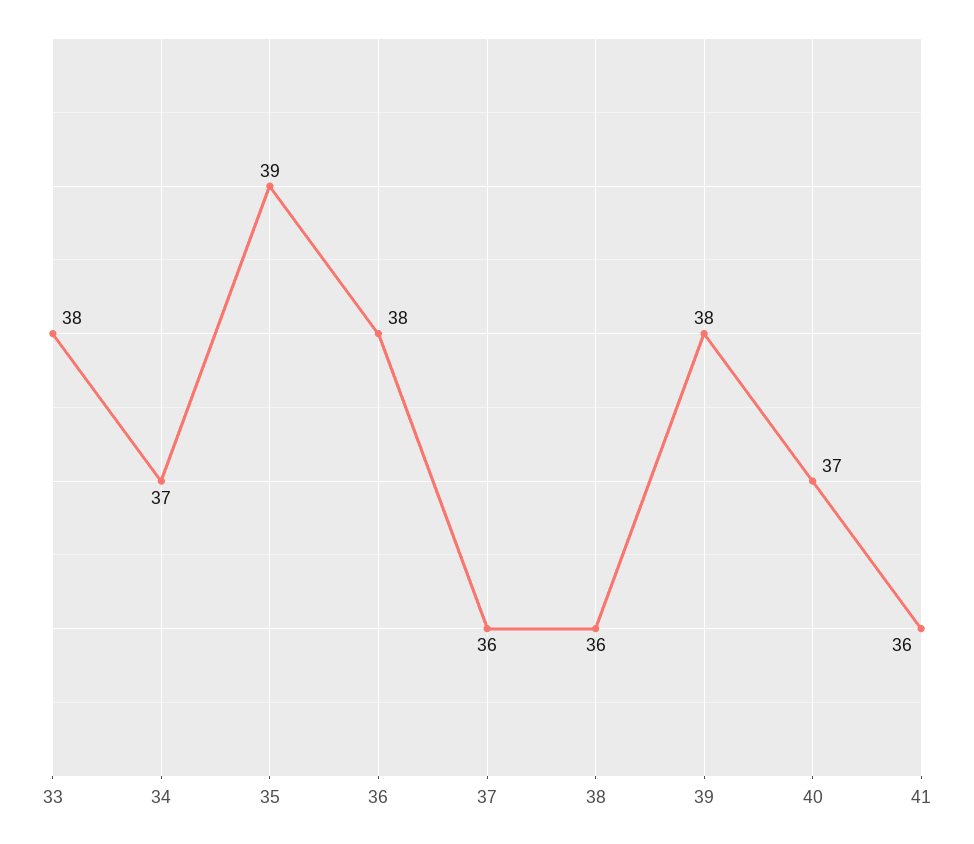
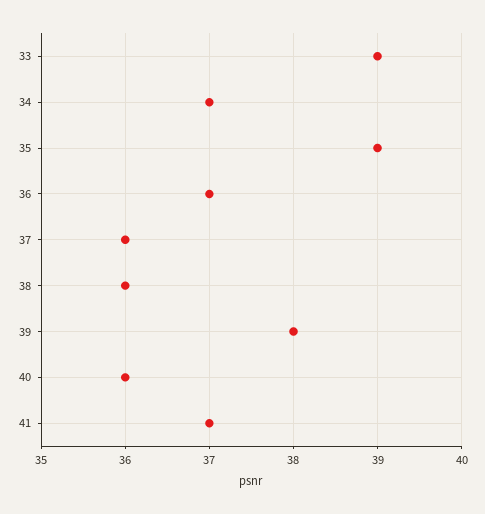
33: 38 -> 39
36: 38 -> 37
40: 37 -> 36
41: 36 -> 37

